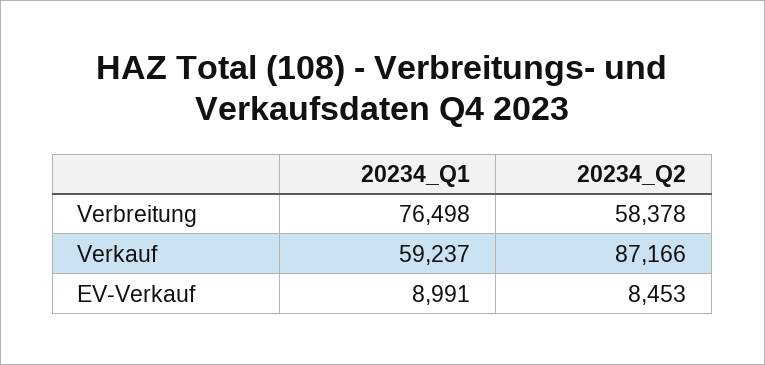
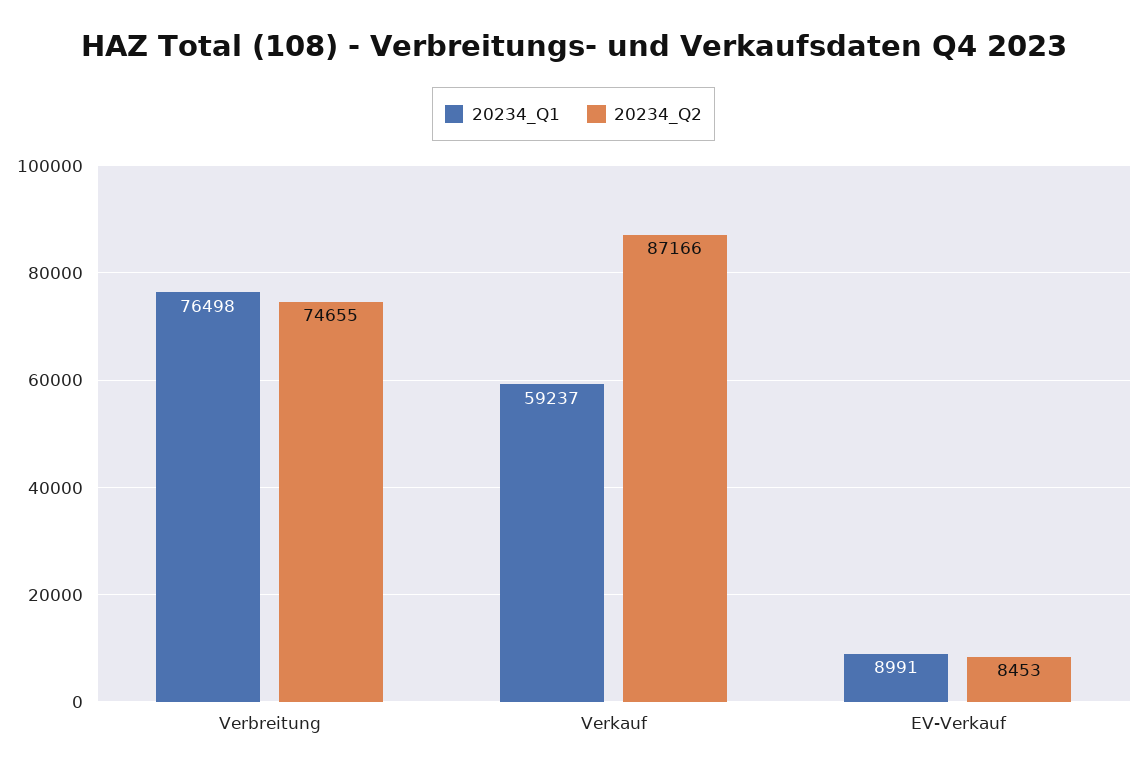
20234_Q2, Verbreitung: 58378 -> 74655

